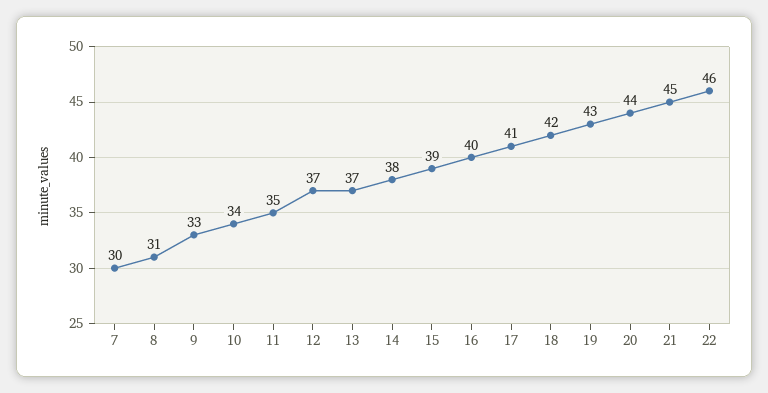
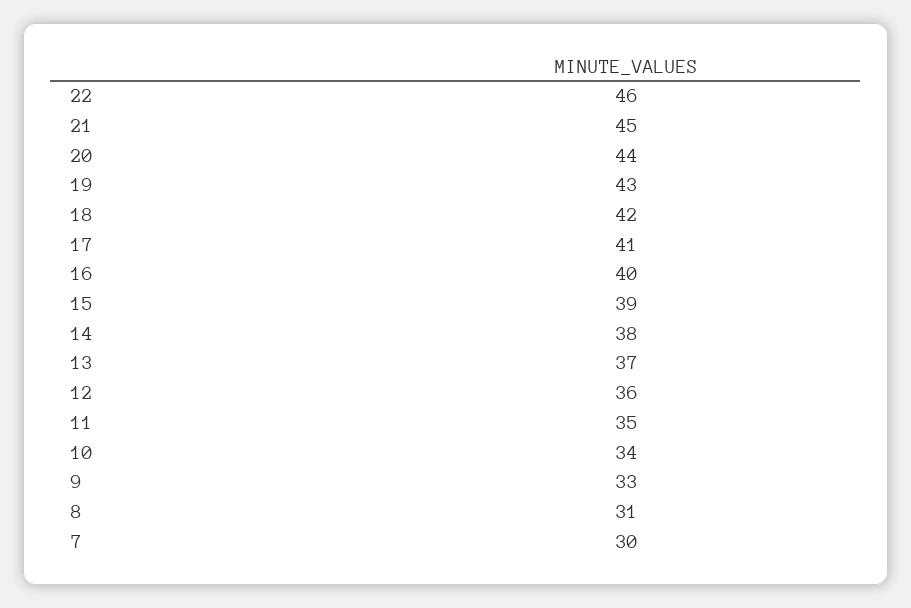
12: 37 -> 36

